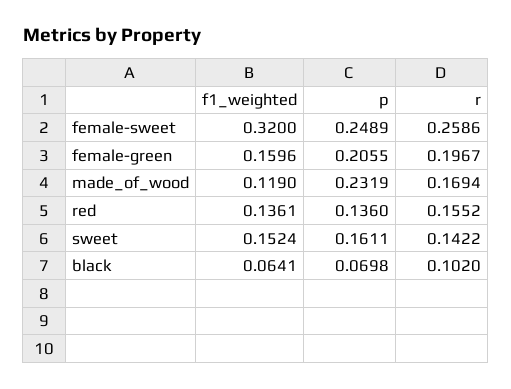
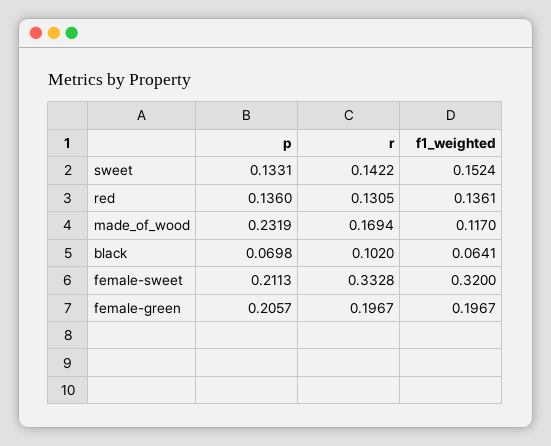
p, female-sweet: 0.2489 -> 0.2113
r, female-sweet: 0.2586 -> 0.3328
f1_weighted, female-green: 0.1596 -> 0.1967
p, female-green: 0.2055 -> 0.2057
f1_weighted, made_of_wood: 0.119 -> 0.117
r, red: 0.1552 -> 0.1305
p, sweet: 0.1611 -> 0.1331

